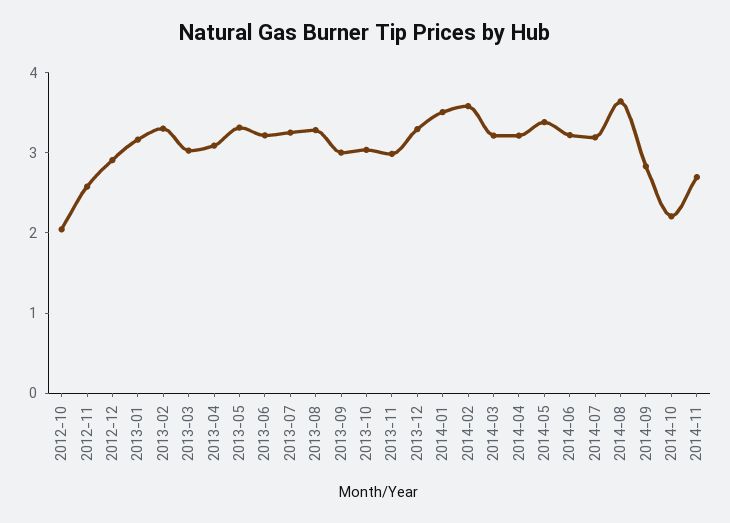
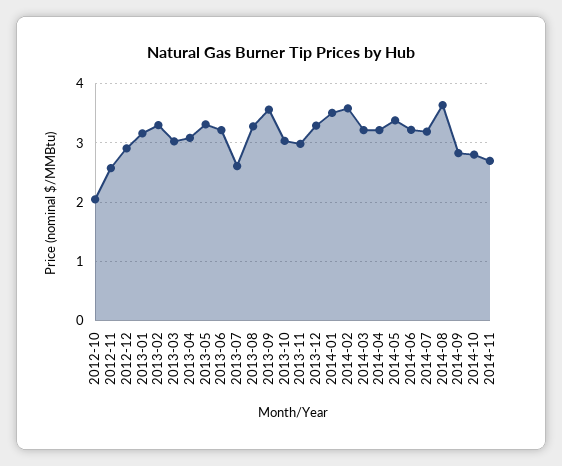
2013-07: 3.2 -> 2.6
2013-09: 3 -> 3.6
2014-10: 2.2 -> 2.8

